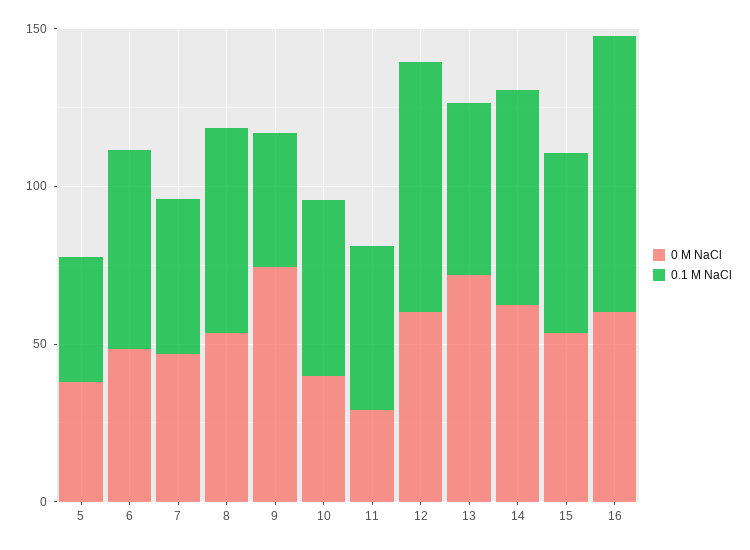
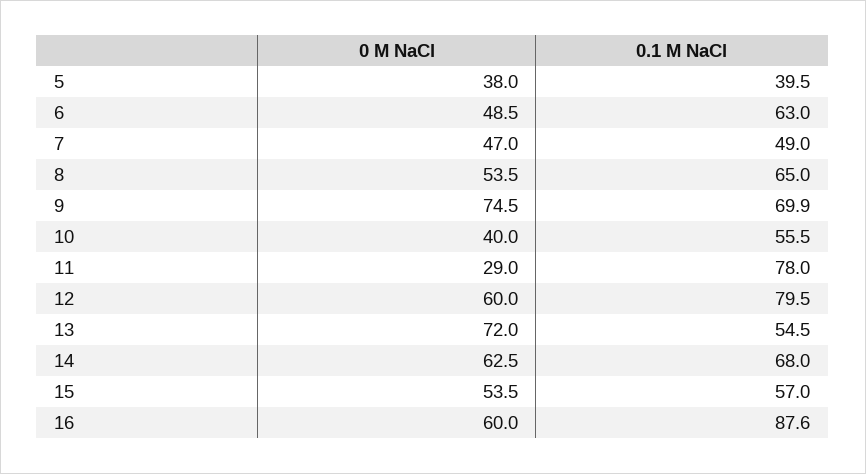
0.1 M NaCl, 9: 40 -> 69.9
0.1 M NaCl, 11: 50 -> 78

